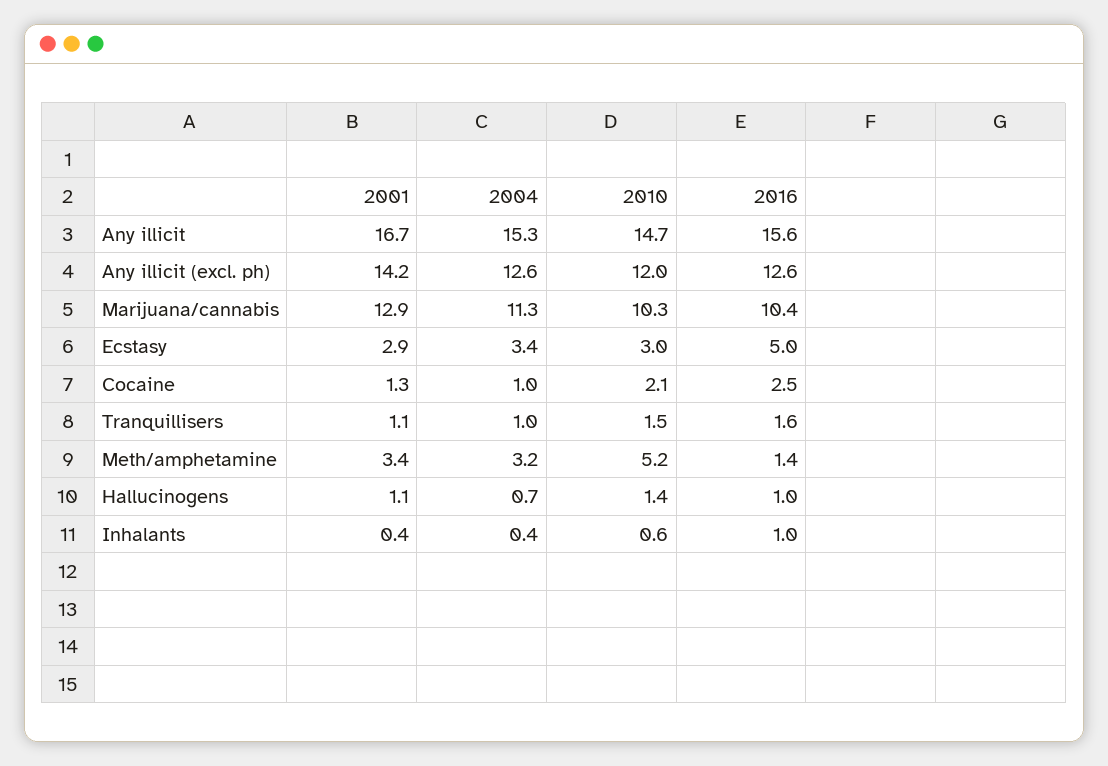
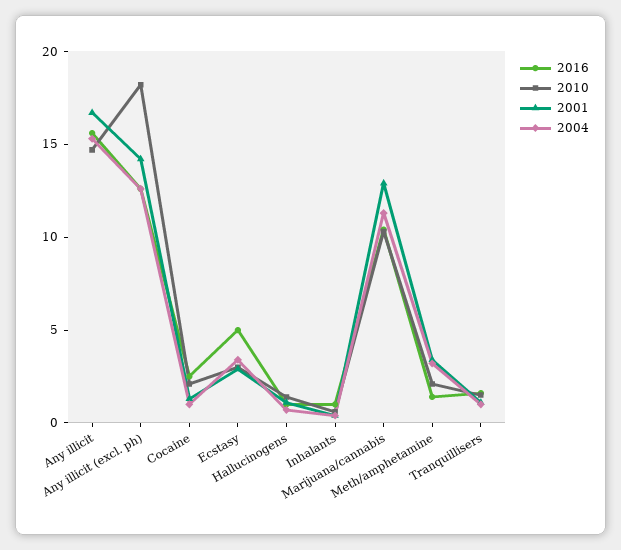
2010, Any illicit (excl. ph): 12 -> 18
2010, Meth/amphetamine: 5.2 -> 2

